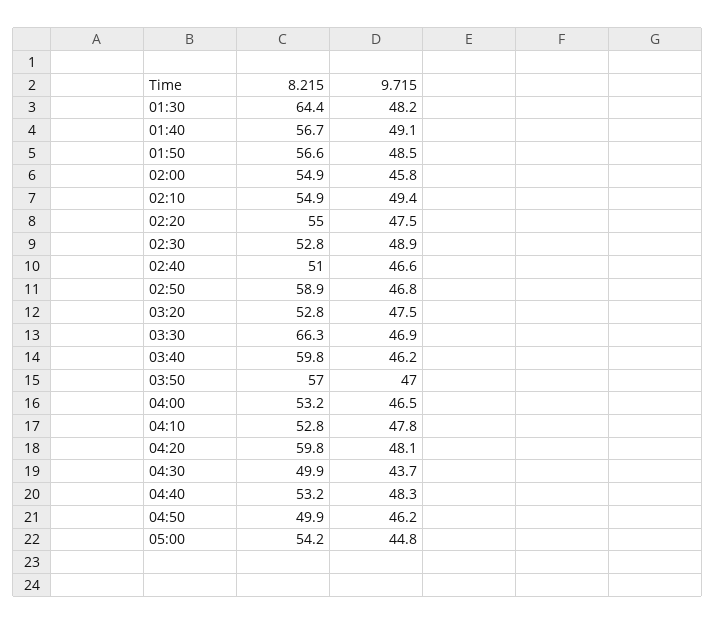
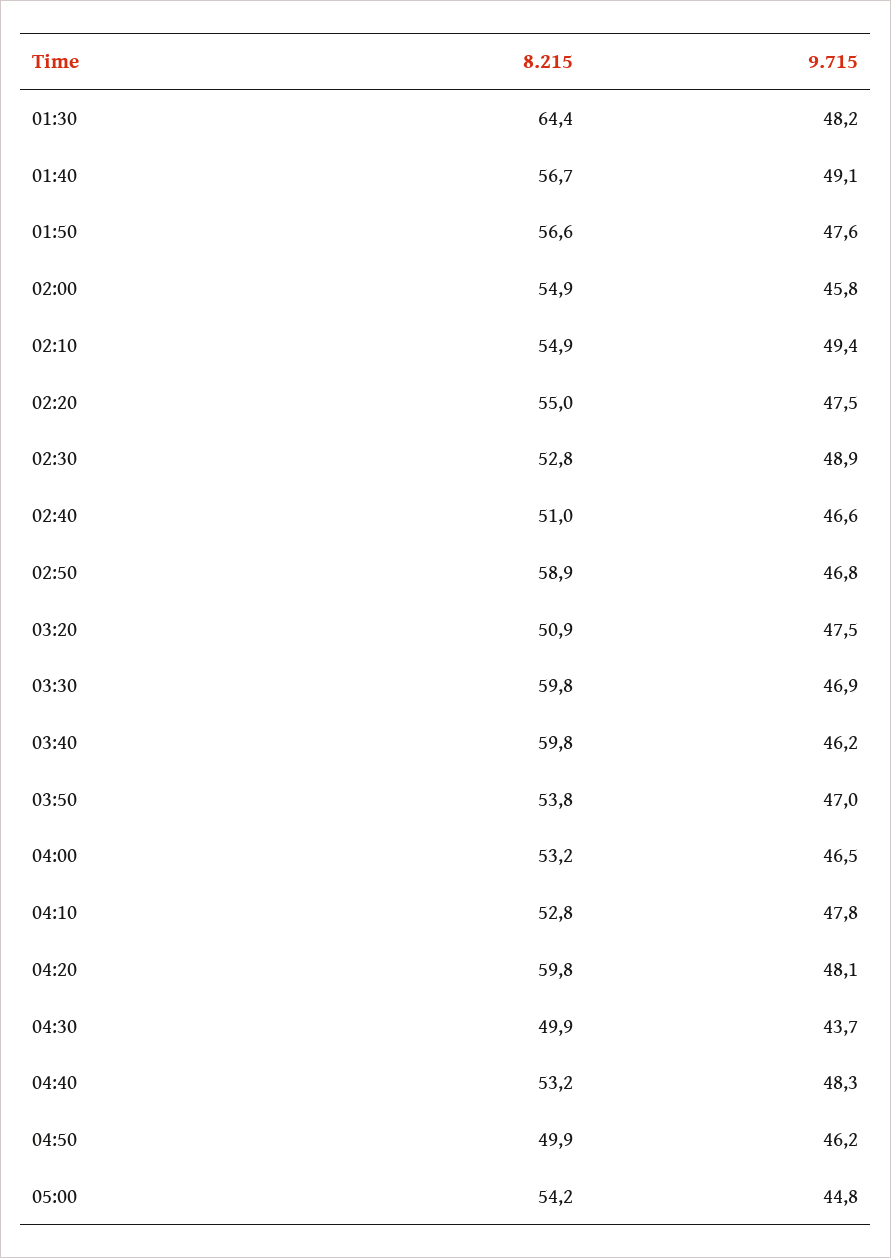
9.715, 01:50: 48.5 -> 47.6
8.215, 03:20: 52.8 -> 50.9
8.215, 03:30: 66.3 -> 59.8
8.215, 03:50: 57 -> 53.8

